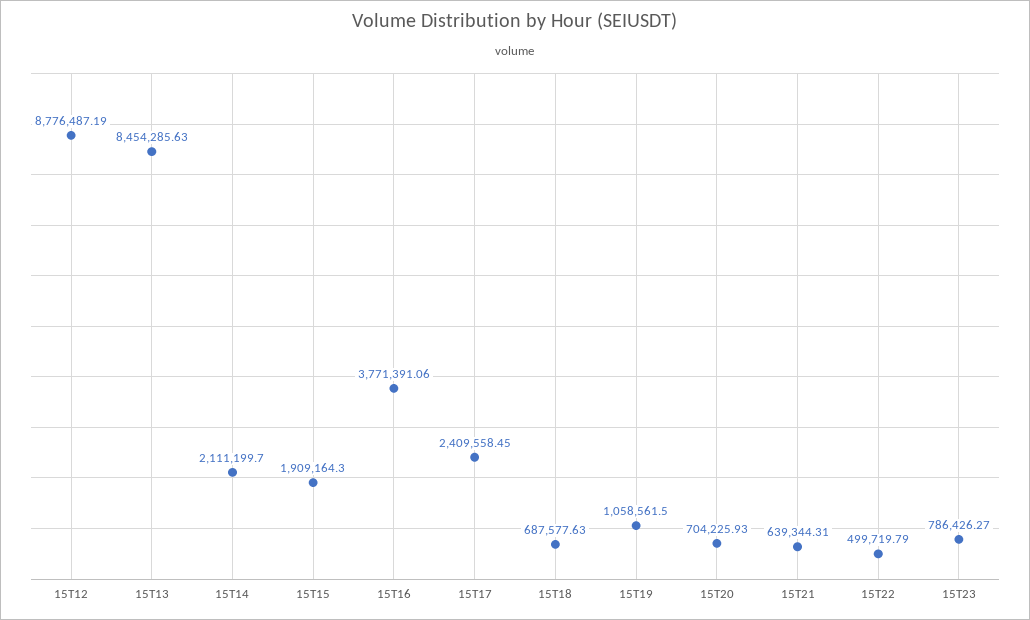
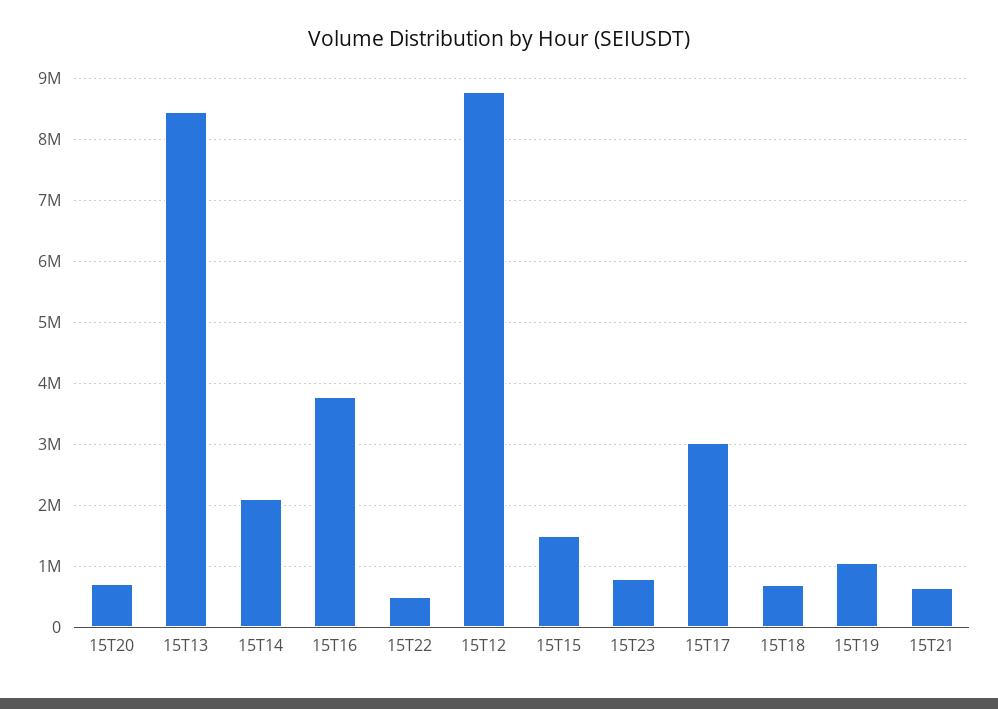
15T15: 1909164.3 -> 1500000
15T17: 2409558.45 -> 3000000

